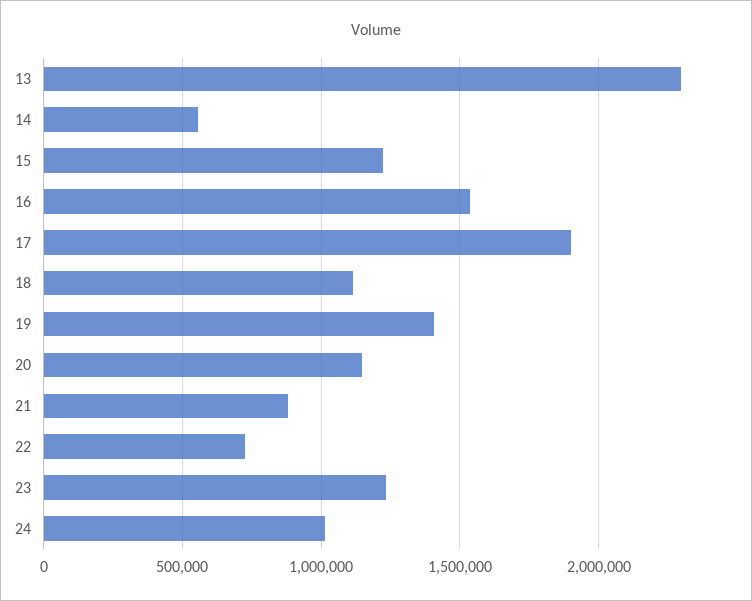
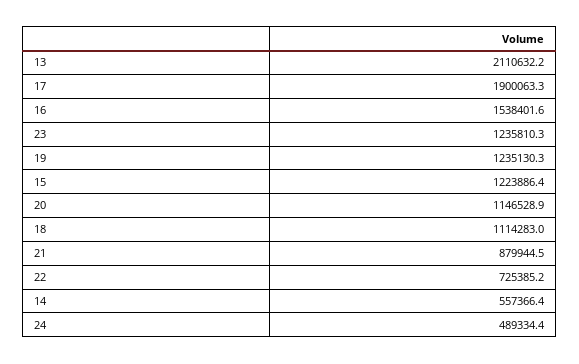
13: 2300000 -> 2110632.2
19: 1400000 -> 1235130.3
24: 1000000 -> 489334.4

